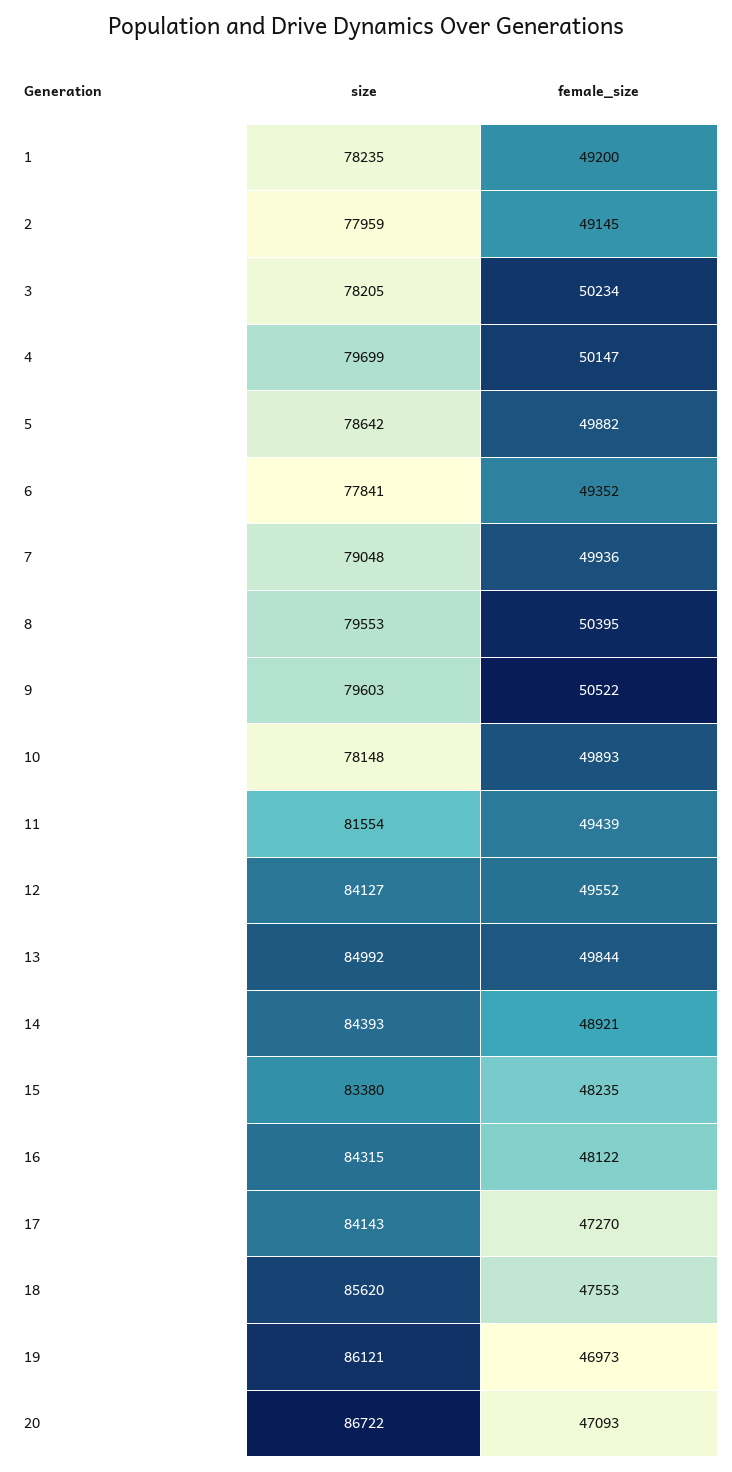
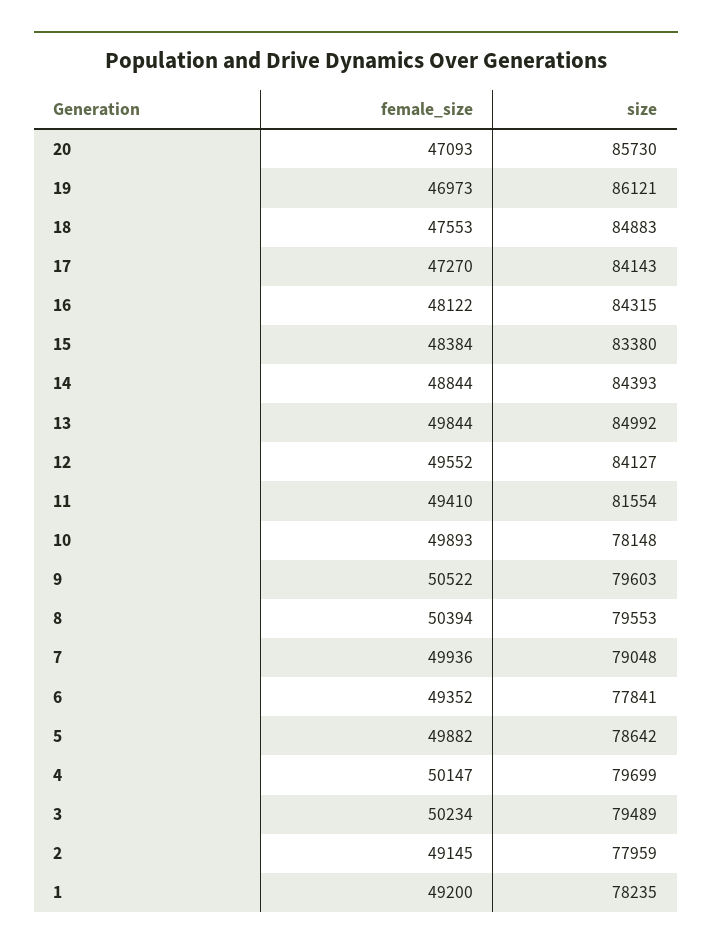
size, 3: 78205 -> 79489
female_size, 8: 50395 -> 50394
female_size, 11: 49439 -> 49410
female_size, 14: 48921 -> 48844
female_size, 15: 48235 -> 48384
size, 18: 85620 -> 84883
size, 20: 86722 -> 85730

